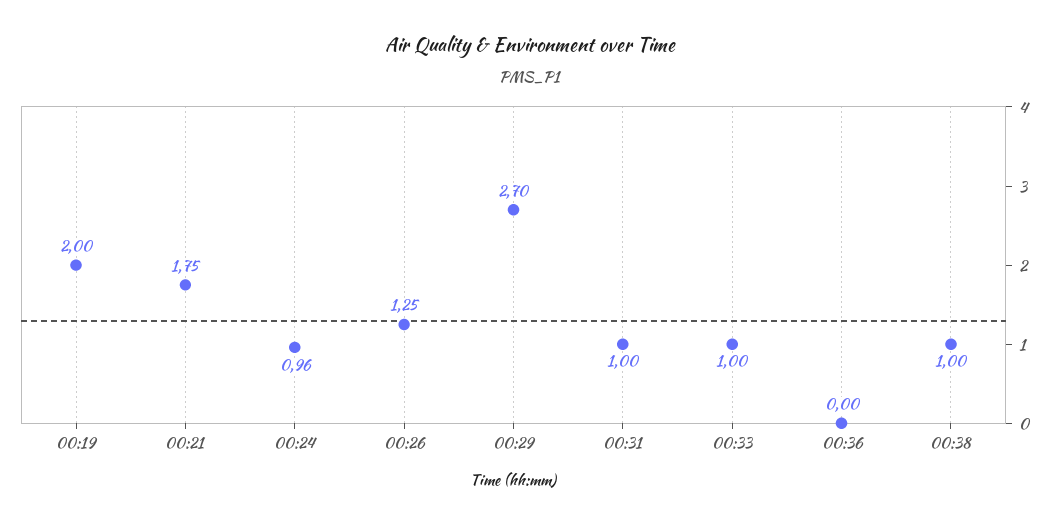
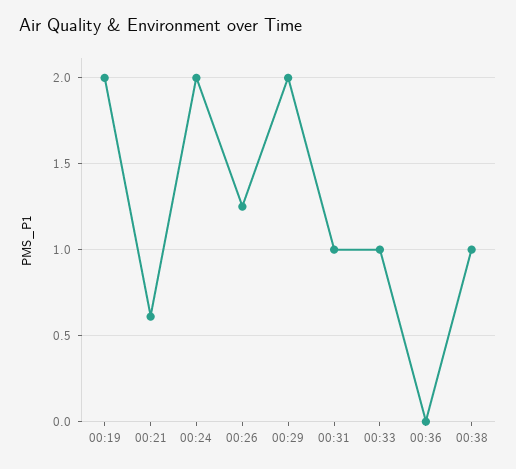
00:21: 1.75 -> 0.6
00:24: 0.96 -> 2
00:29: 2.7 -> 2

